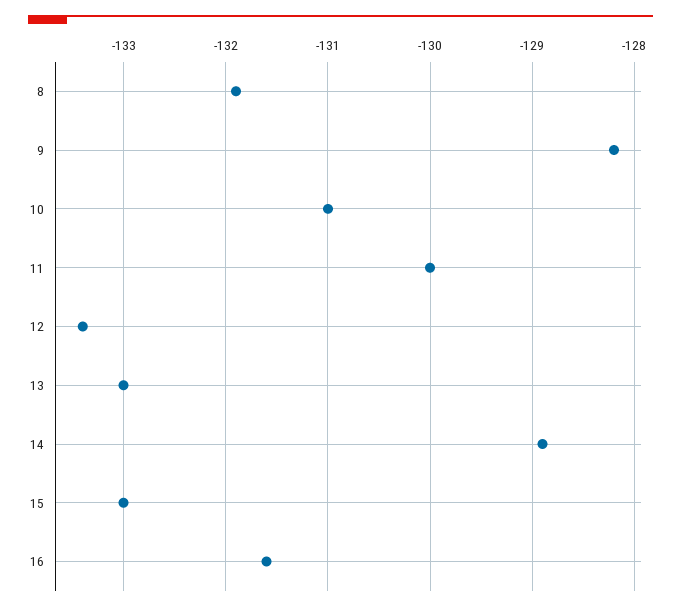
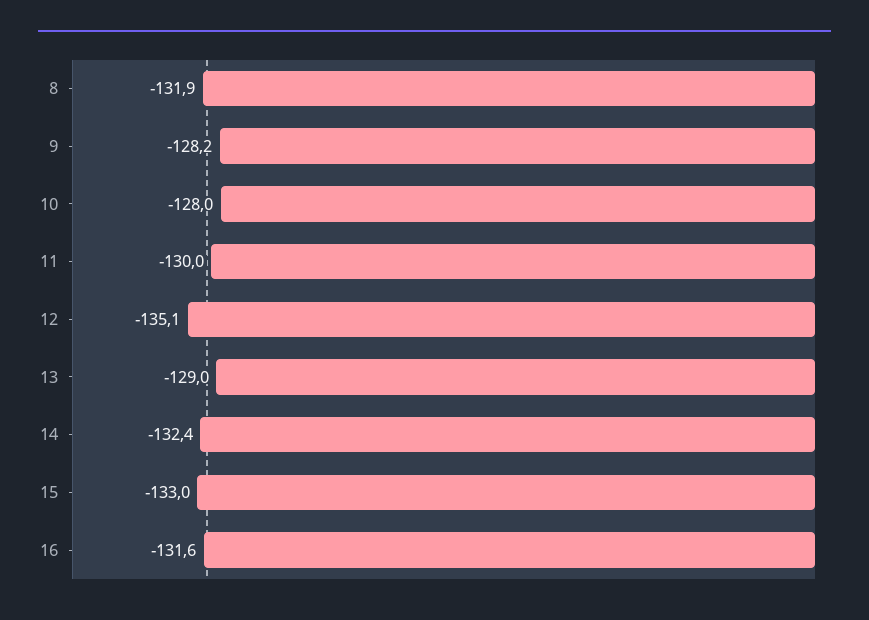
10: -131 -> -128
12: -133.4 -> -135.1
13: -133 -> -129
14: -128.9 -> -132.4

